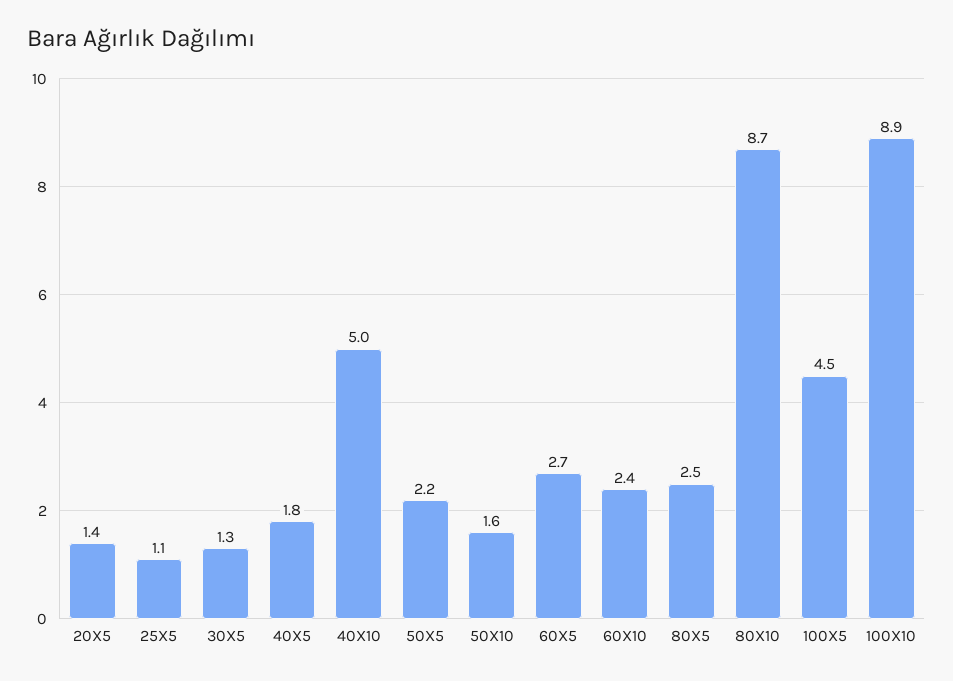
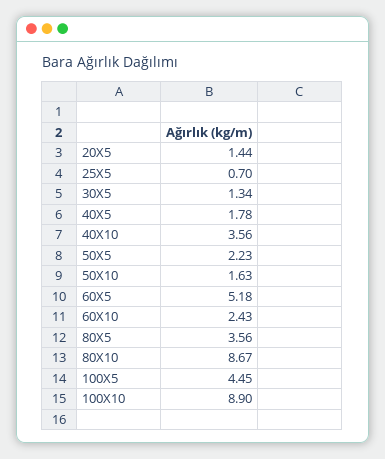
25X5: 1.1 -> 0.7
40X10: 5 -> 3.56
60X5: 2.7 -> 5.18
80X5: 2.5 -> 3.56

